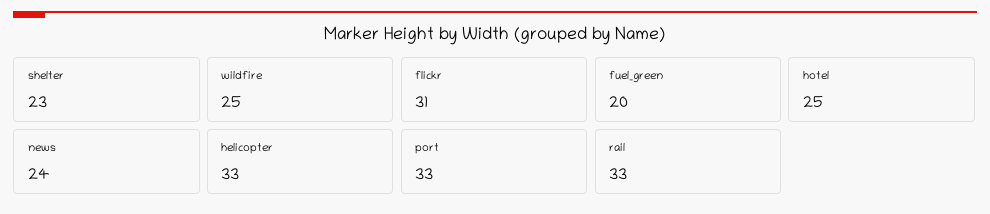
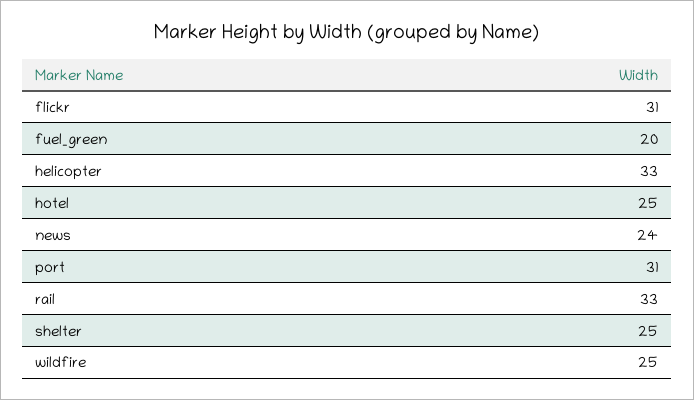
shelter: 23 -> 25
port: 33 -> 31

